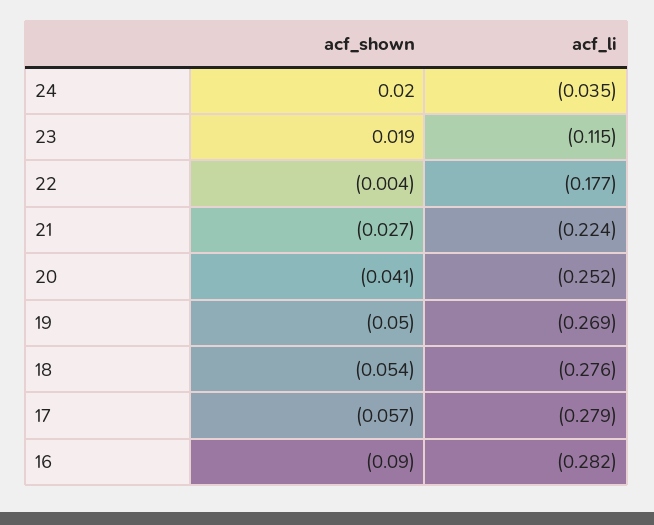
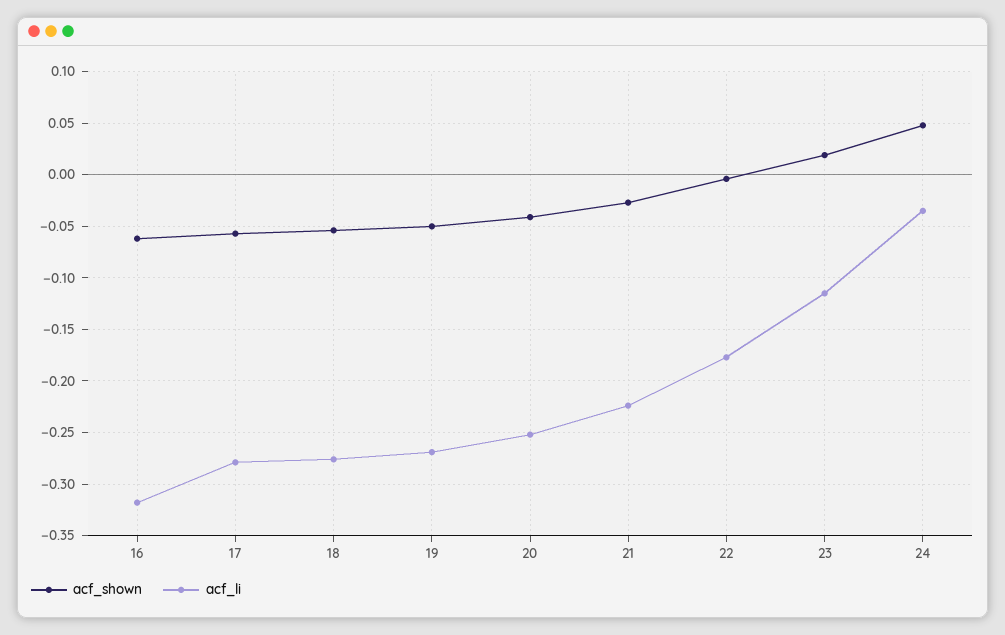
acf_shown, 24: 0.02 -> 0.05
acf_shown, 16: -0.09 -> -0.06
acf_li, 16: -0.282 -> -0.32

